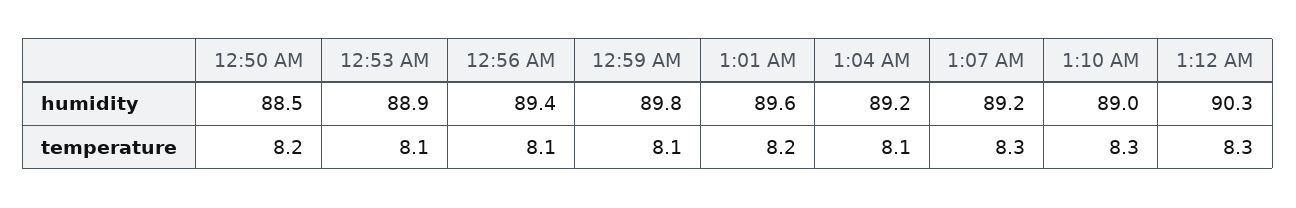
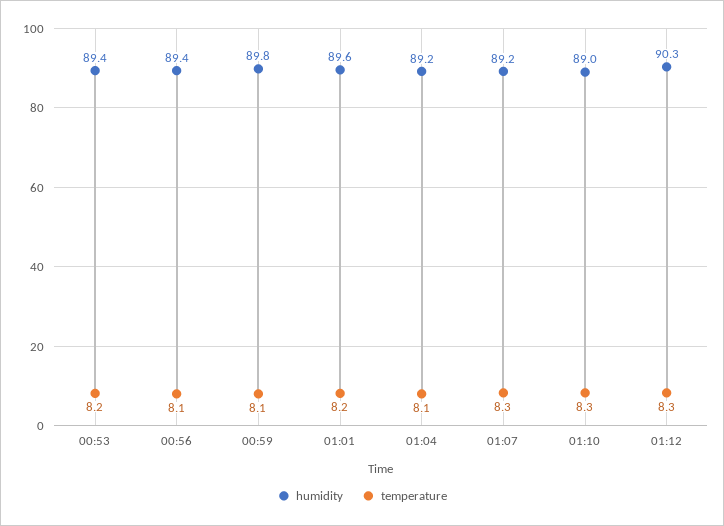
humidity, 12:50 AM: 88.5 -> none
humidity, 12:53 AM: 88.9 -> 89.4
temperature, 12:50 AM: 8.2 -> none
temperature, 12:53 AM: 8.1 -> 8.2

